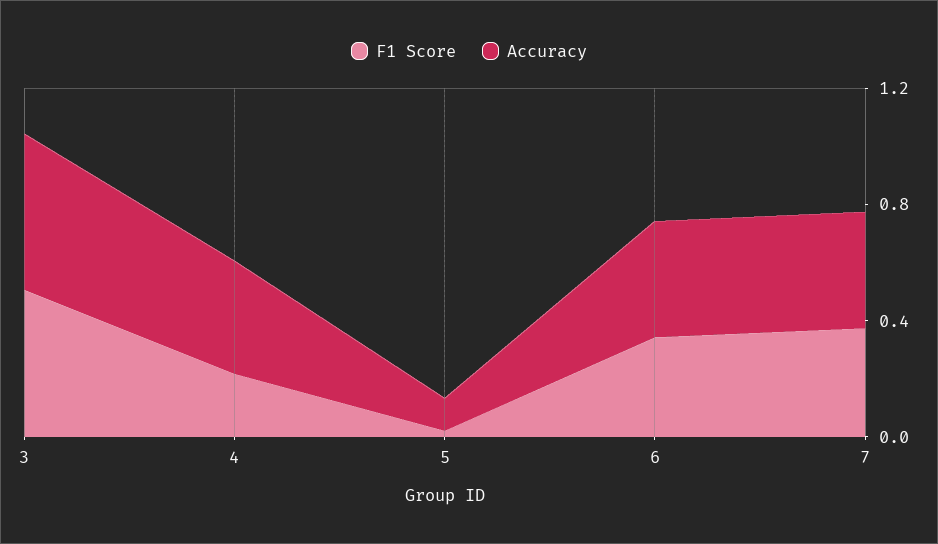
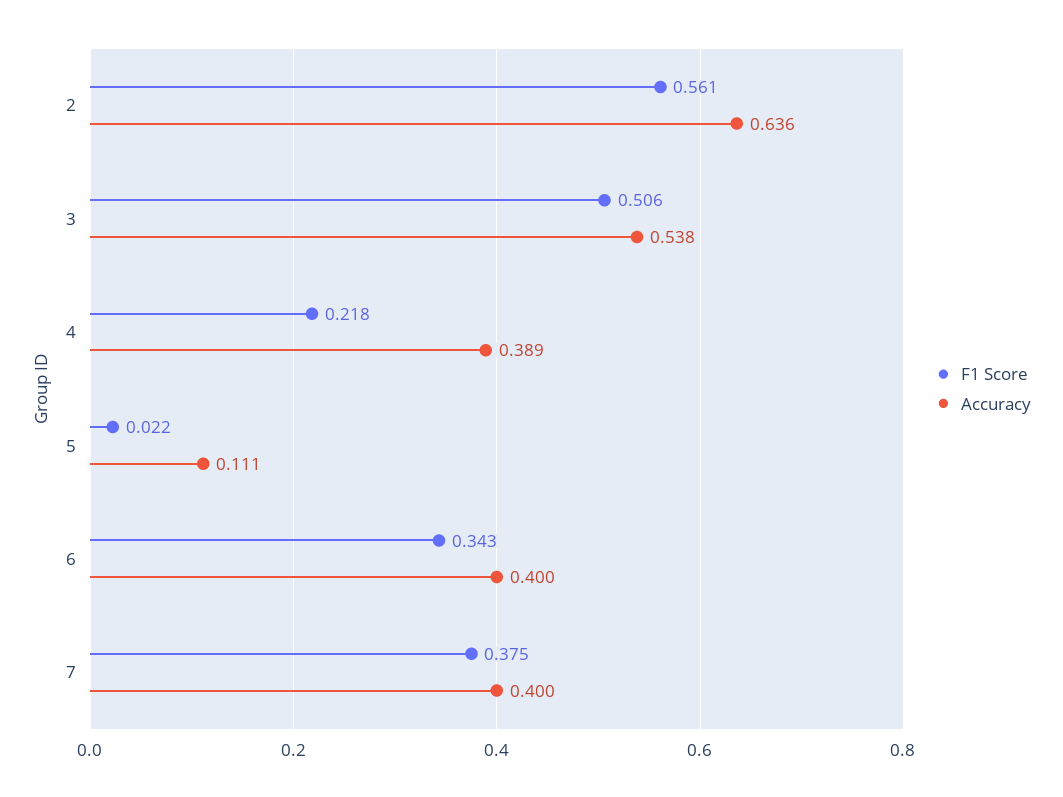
F1 Score, 2: none -> 0.561
Accuracy, 2: none -> 0.636

